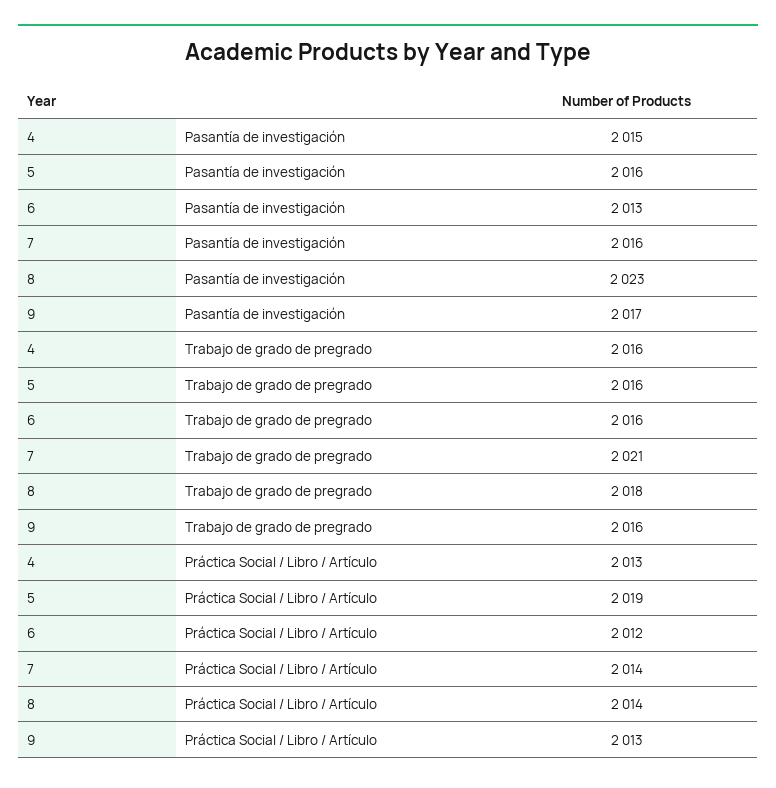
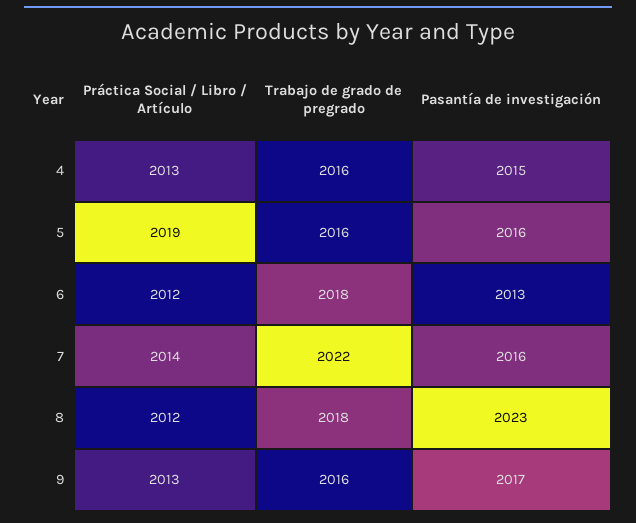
6, Trabajo de grado de pregrado: 2016 -> 2018
7, Trabajo de grado de pregrado: 2021 -> 2022
8, Práctica Social / Libro / Artículo: 2014 -> 2012

